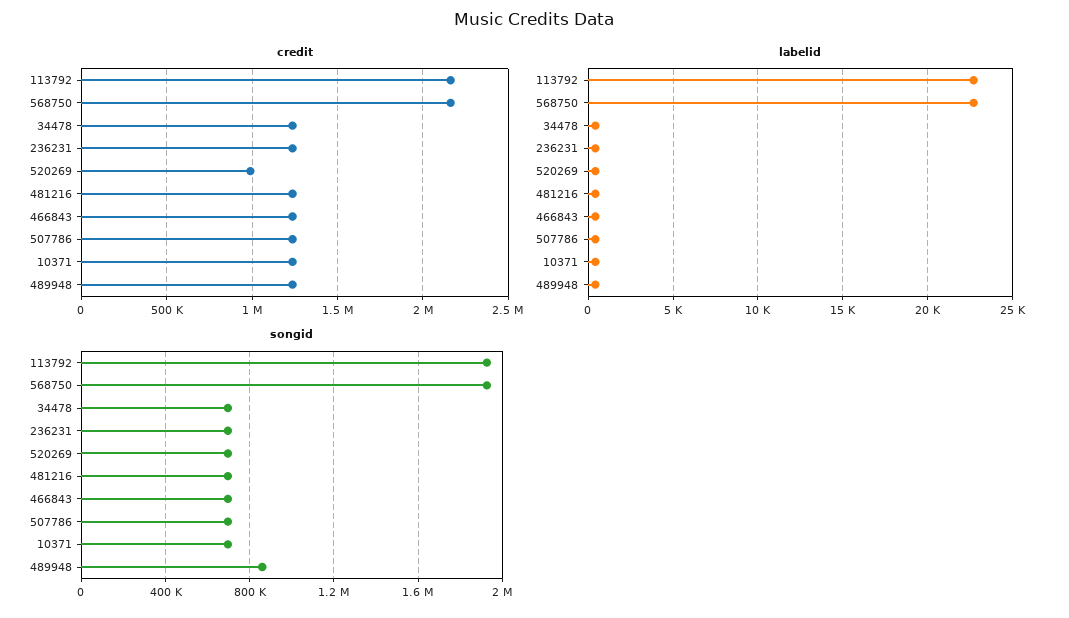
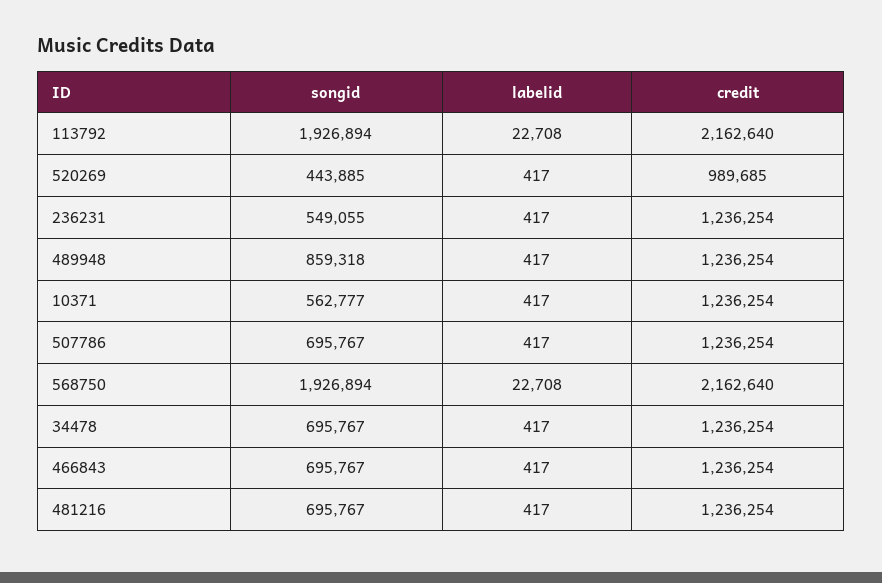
songid, 236231: 700000 -> 549055
songid, 520269: 700000 -> 443885
songid, 10371: 700000 -> 562777

